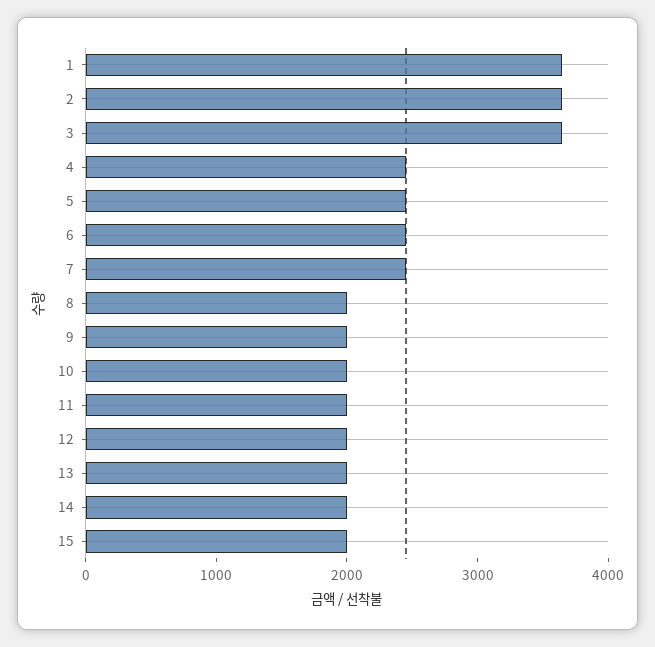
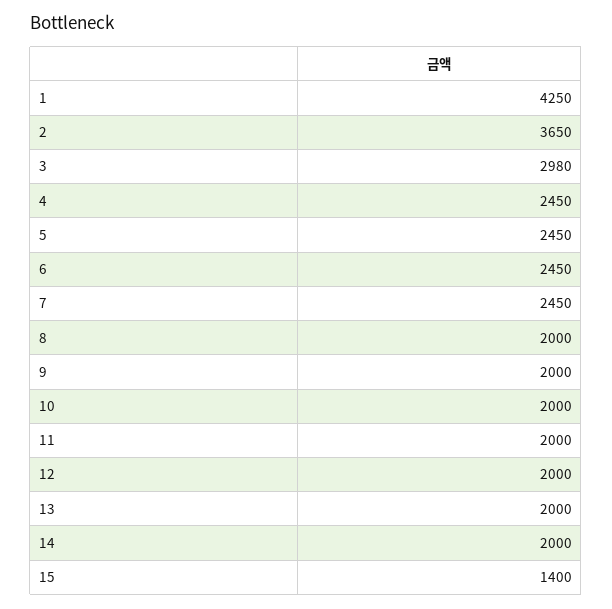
1: 3600 -> 4250
3: 3600 -> 2980
15: 2000 -> 1400

